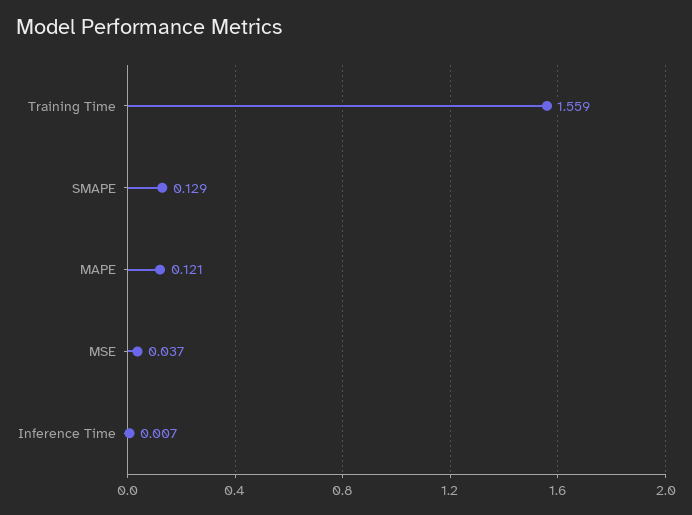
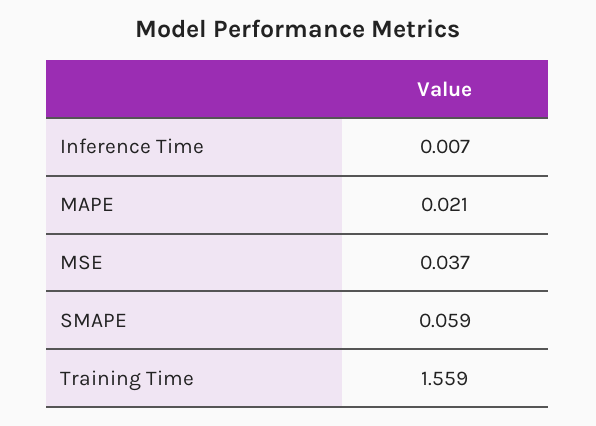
SMAPE: 0.129 -> 0.059
MAPE: 0.121 -> 0.021

